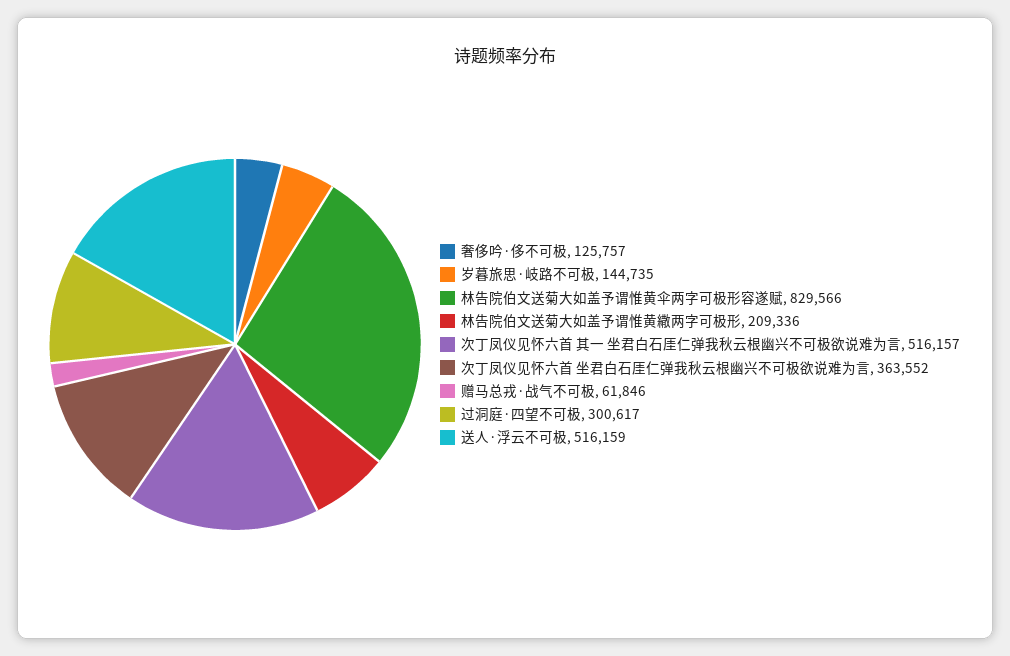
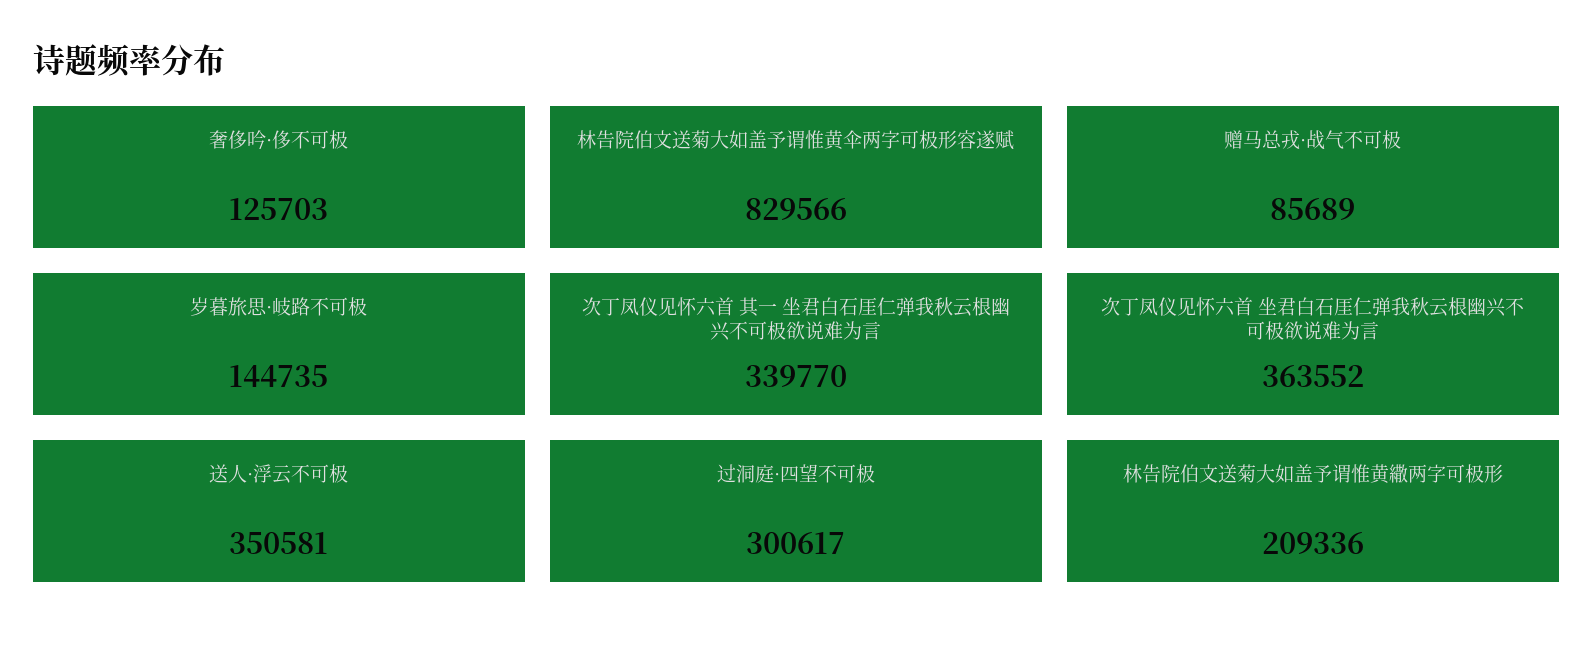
奢侈吟·侈不可极: 125757 -> 125703
次丁凤仪见怀六首 其一 坐君白石厓仁弹我秋云根幽兴不可极欲说难为言: 516157 -> 339770
赠马总戎·战气不可极: 61846 -> 85689
送人·浮云不可极: 516159 -> 350581

